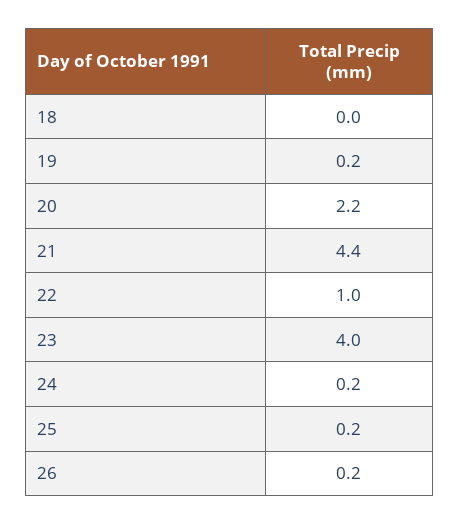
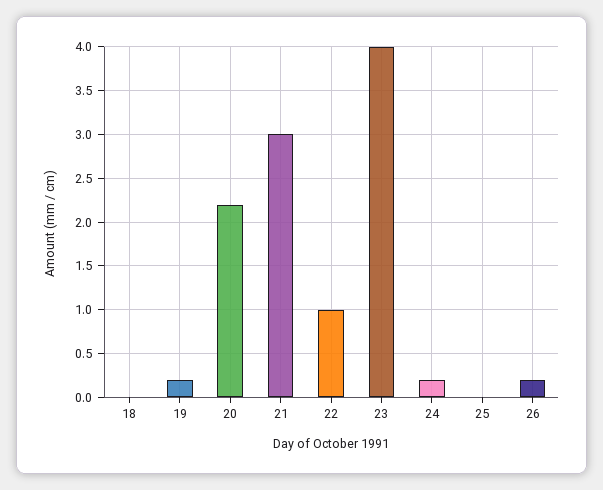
21: 4.4 -> 3
25: 0.2 -> 0

